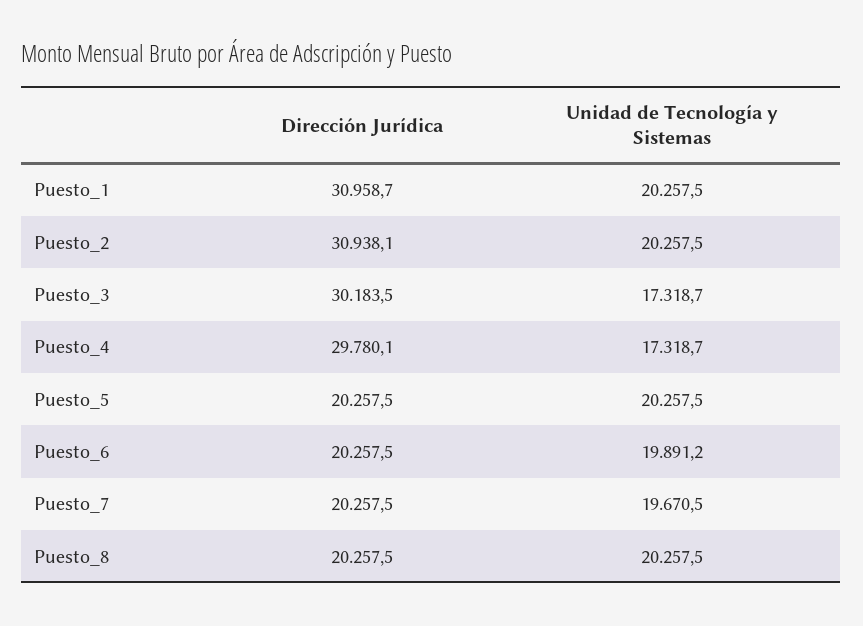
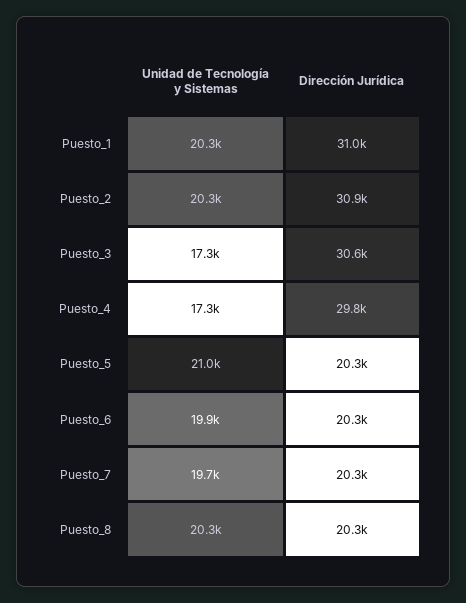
Dirección Jurídica, Puesto_3: 30183.5 -> 30600
Unidad de Tecnología y Sistemas, Puesto_5: 20257.5 -> 21000

